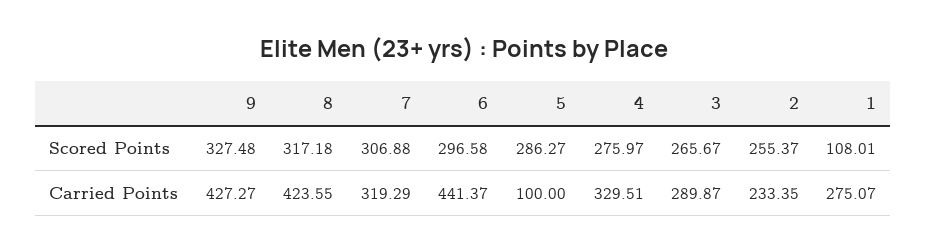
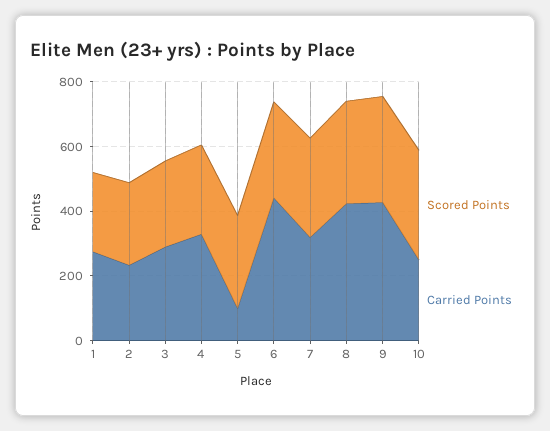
Scored Points, 1: 108.01 -> 250
Scored Points, 10: none -> 350
Carried Points, 10: none -> 250

